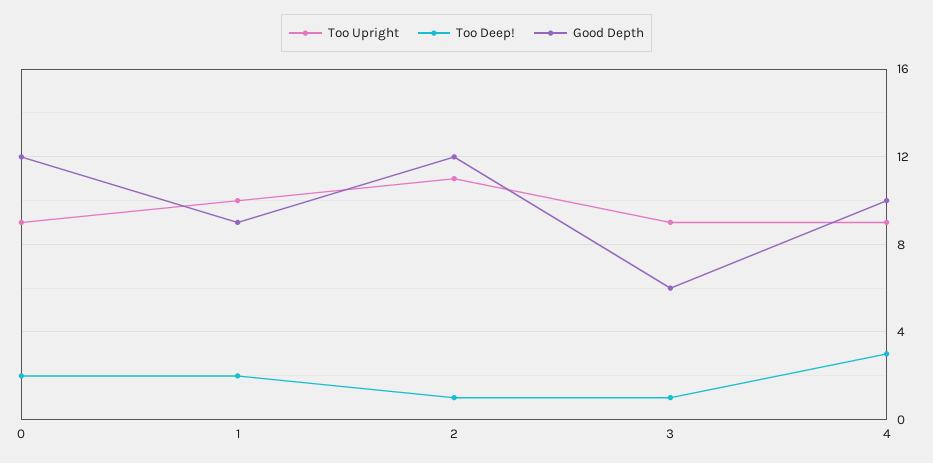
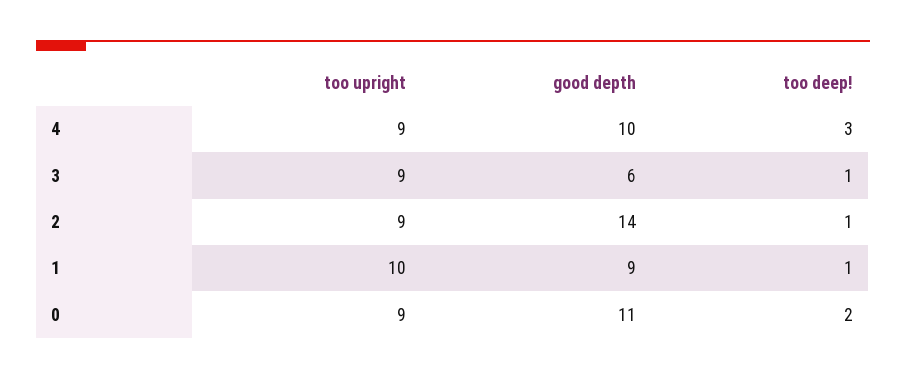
Good Depth, 0: 12 -> 11
Too Deep!, 1: 2 -> 1
Too Upright, 2: 11 -> 9
Good Depth, 2: 12 -> 14

